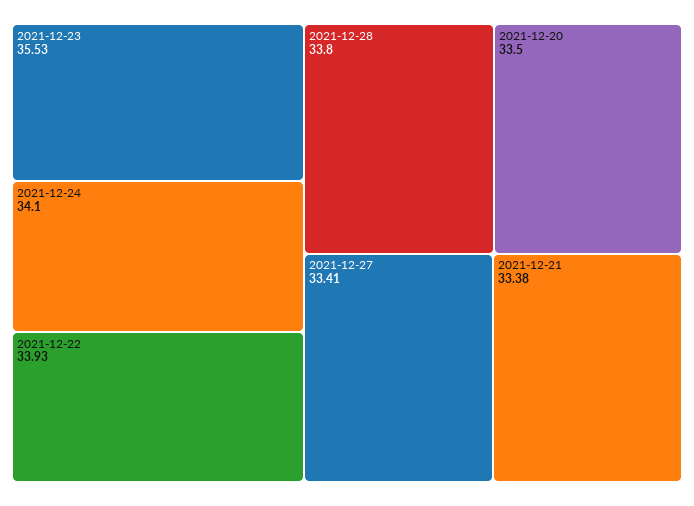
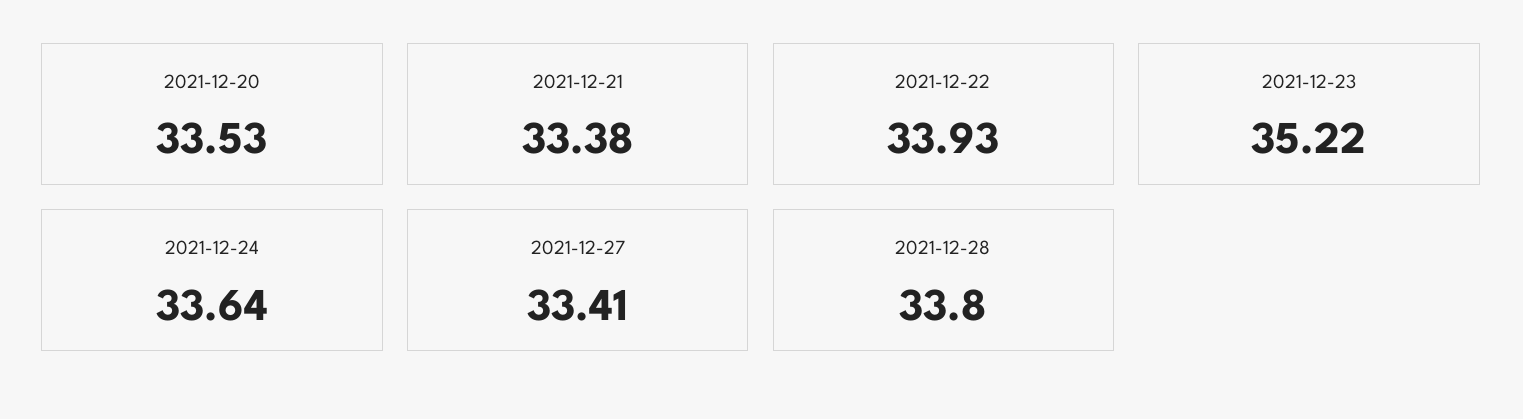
2021-12-23: 35.53 -> 35.22
2021-12-24: 34.1 -> 33.64
2021-12-20: 33.5 -> 33.53

